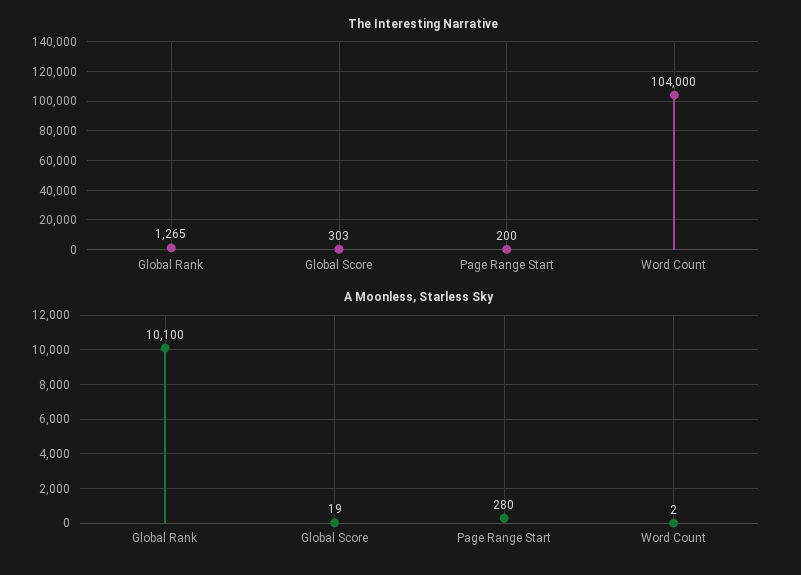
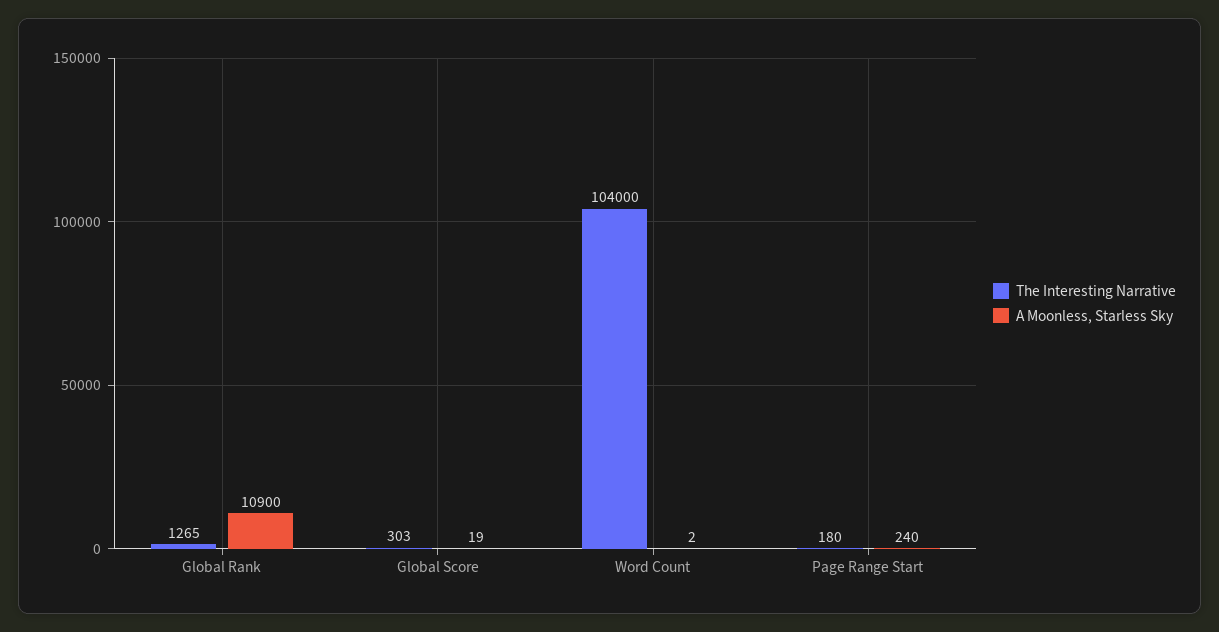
The Interesting Narrative, Page Range Start: 200 -> 180
A Moonless, Starless Sky, Global Rank: 10100 -> 10900
A Moonless, Starless Sky, Page Range Start: 280 -> 240

